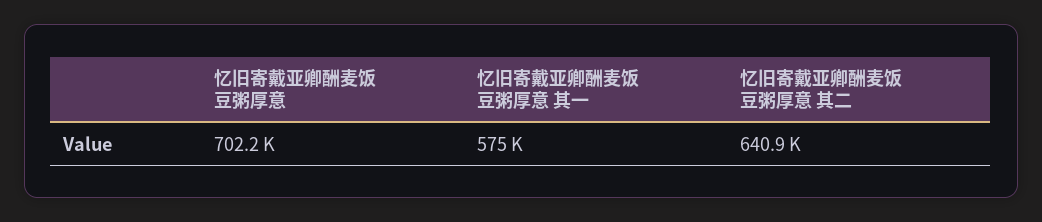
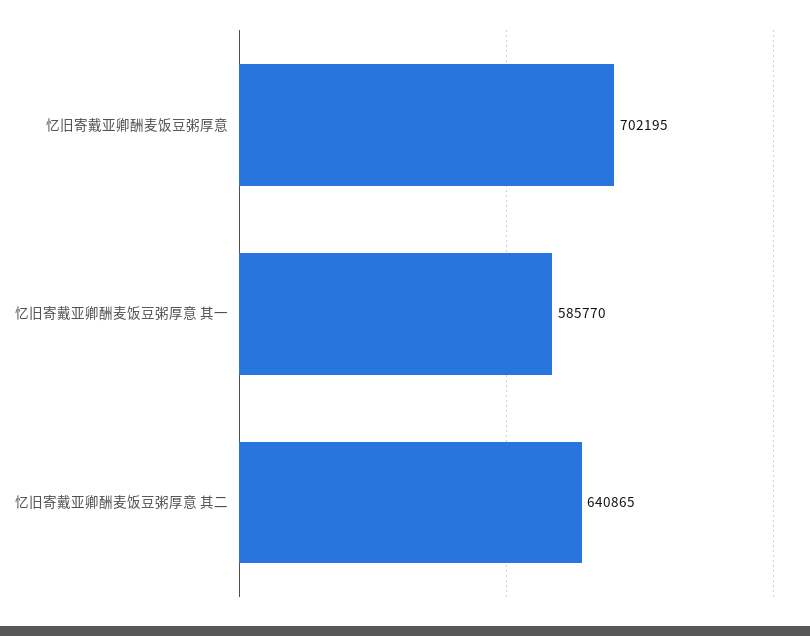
忆旧寄戴亚卿酬麦饭豆粥厚意 其一: 575000 -> 585770

